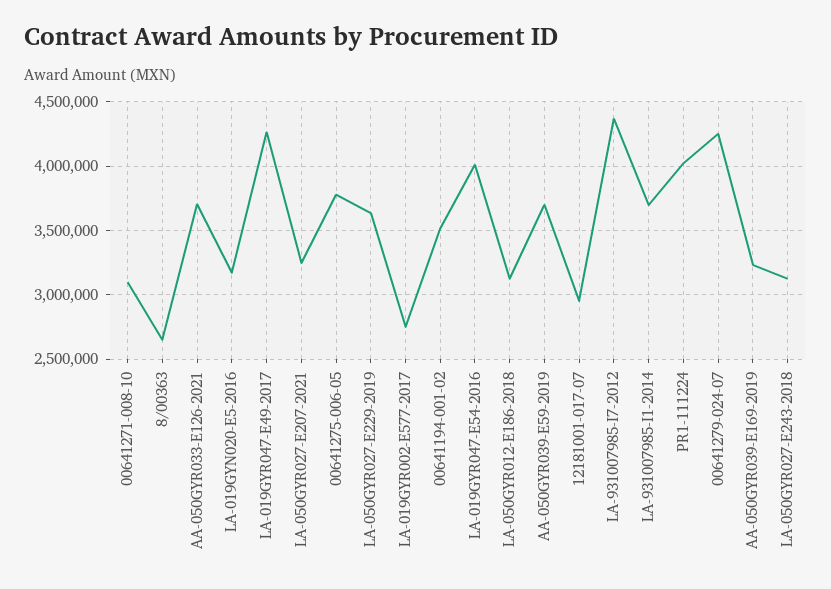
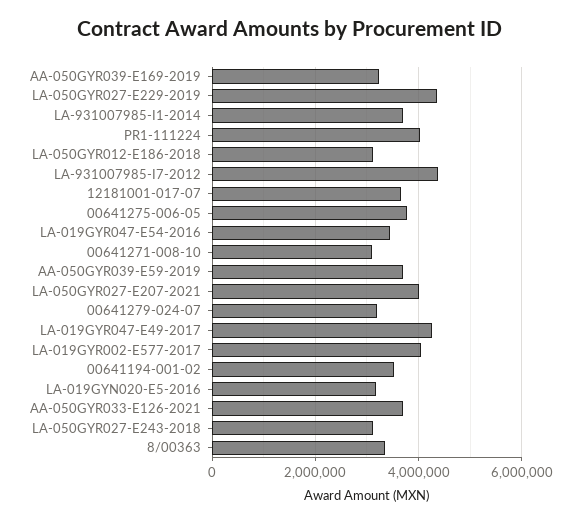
8/00363: 2650000 -> 3400000
LA-050GYR027-E207-2021: 3250000 -> 4000000
LA-050GYR027-E229-2019: 3650000 -> 4400000
LA-019GYR002-E577-2017: 2750000 -> 4000000
LA-019GYR047-E54-2016: 4000000 -> 3400000
12181001-017-07: 2950000 -> 3600000
00641279-024-07: 4250000 -> 3200000

